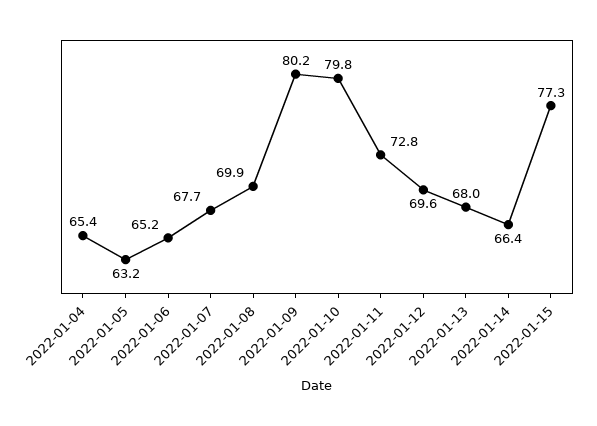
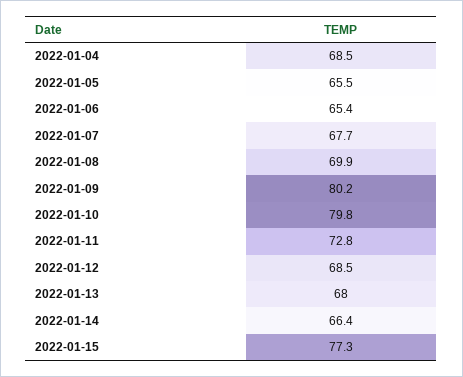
2022-01-04: 65.4 -> 68.5
2022-01-05: 63.2 -> 65.5
2022-01-06: 65.2 -> 65.4
2022-01-12: 69.6 -> 68.5

